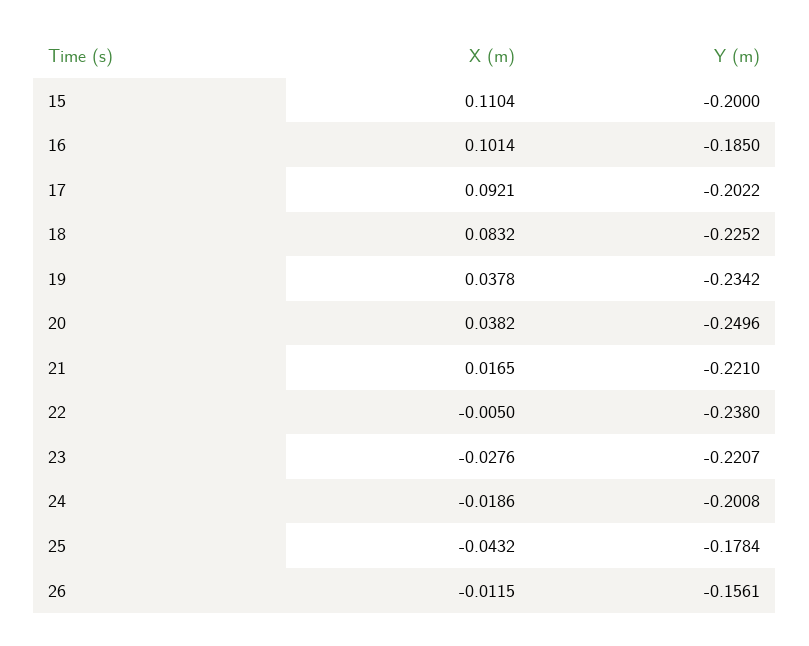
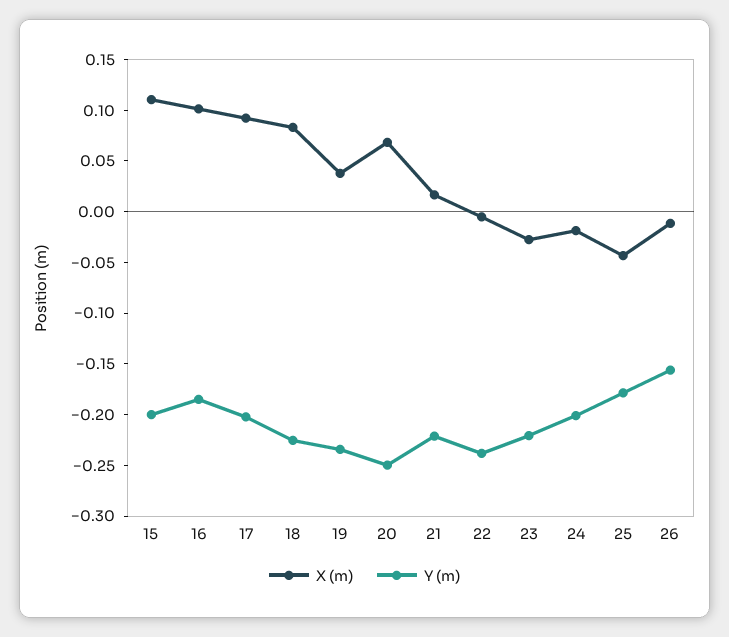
X (m), 20: 0.0382 -> 0.07

